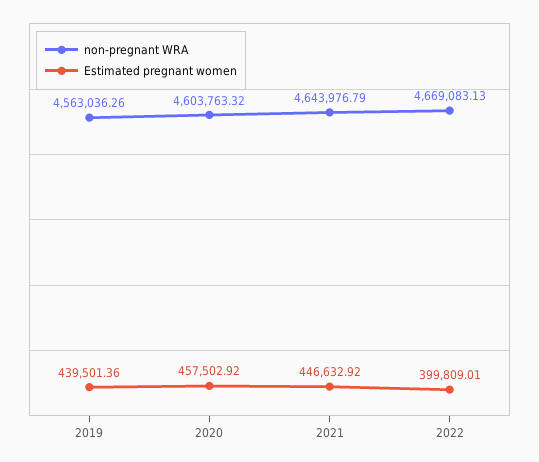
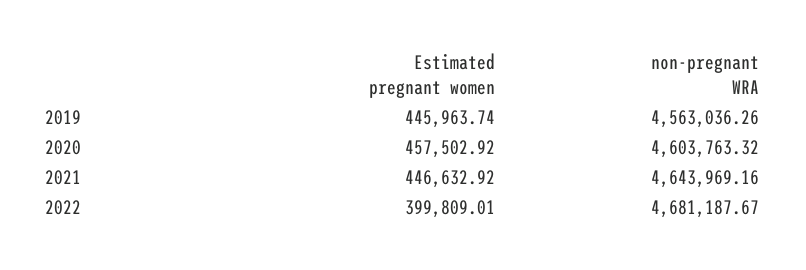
Estimated pregnant women, 2019: 439501.36 -> 445963.74
non-pregnant WRA, 2021: 4643976.79 -> 4643969.16
non-pregnant WRA, 2022: 4669083.13 -> 4681187.67

